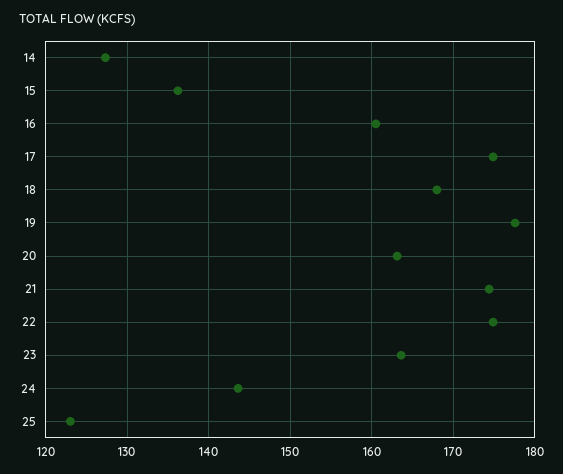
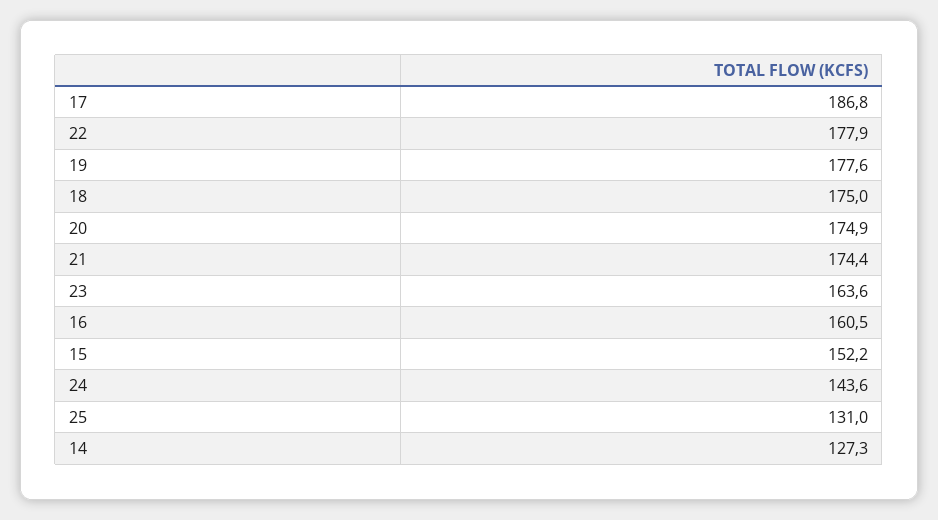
15: 136 -> 152.2
17: 175 -> 186.8
18: 168 -> 175
20: 163 -> 174.9
22: 175 -> 177.9
25: 123 -> 131

